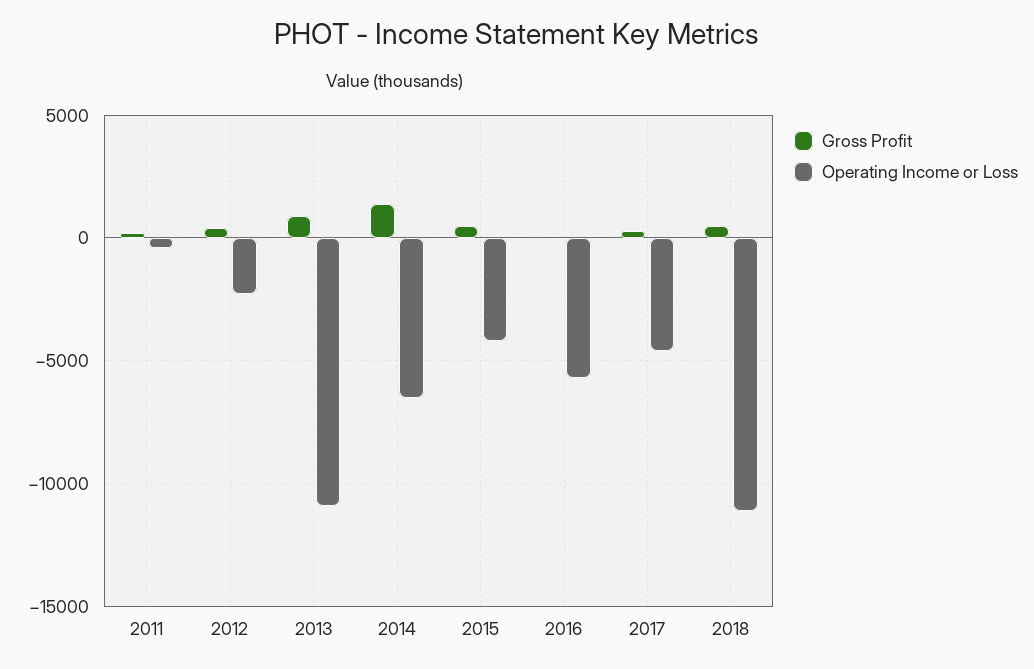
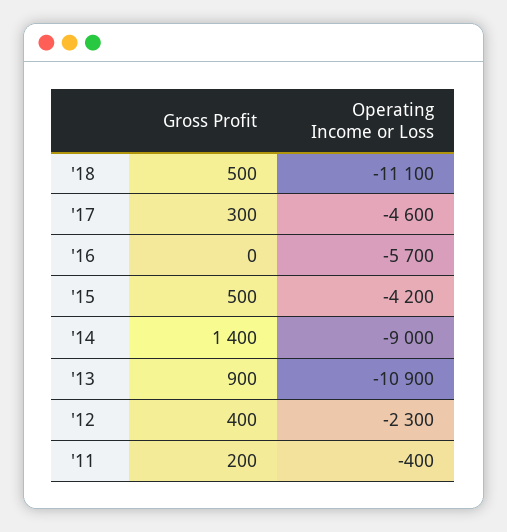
Operating Income or Loss, 2014: -6500 -> -9000

